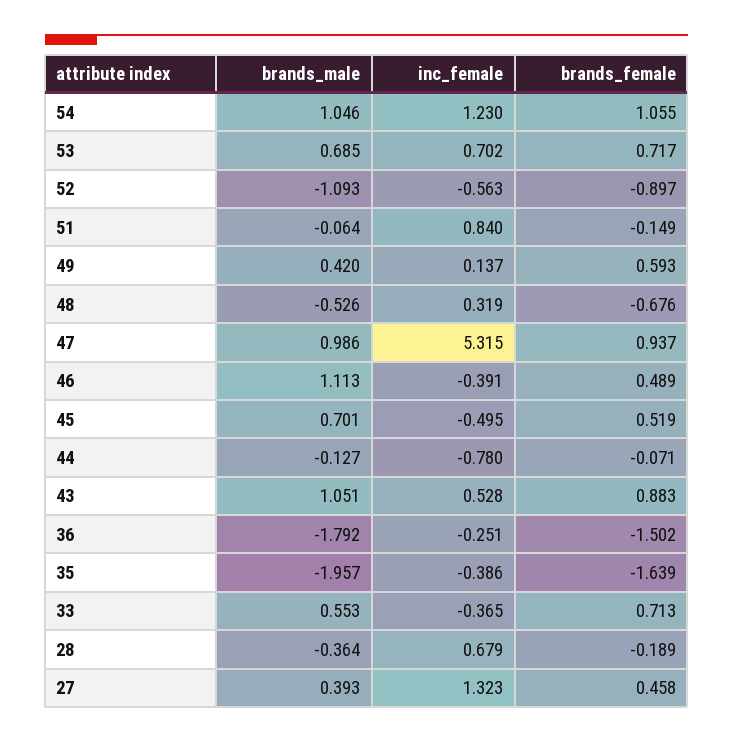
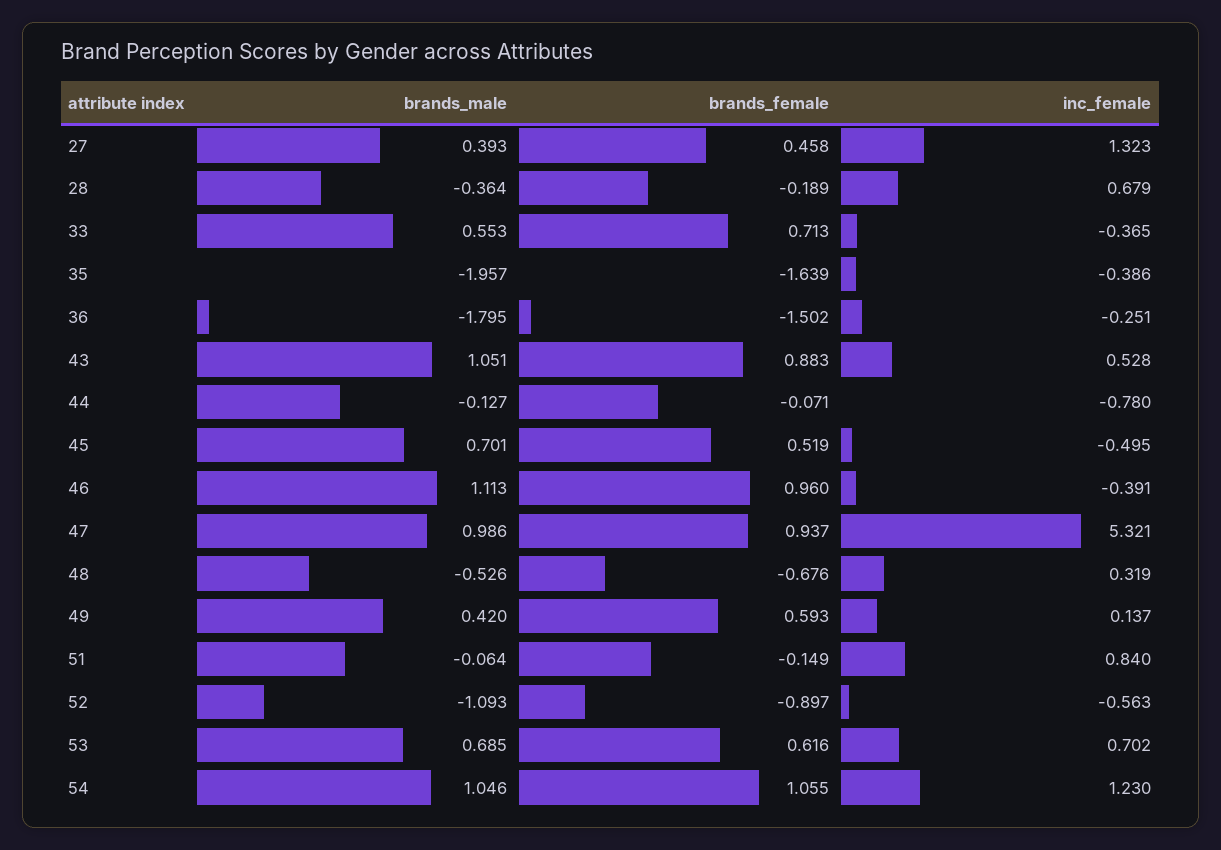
brands_female, 53: 0.717 -> 0.616
inc_female, 47: 5.315 -> 5.321
brands_female, 46: 0.489 -> 0.96
brands_male, 36: -1.792 -> -1.795

